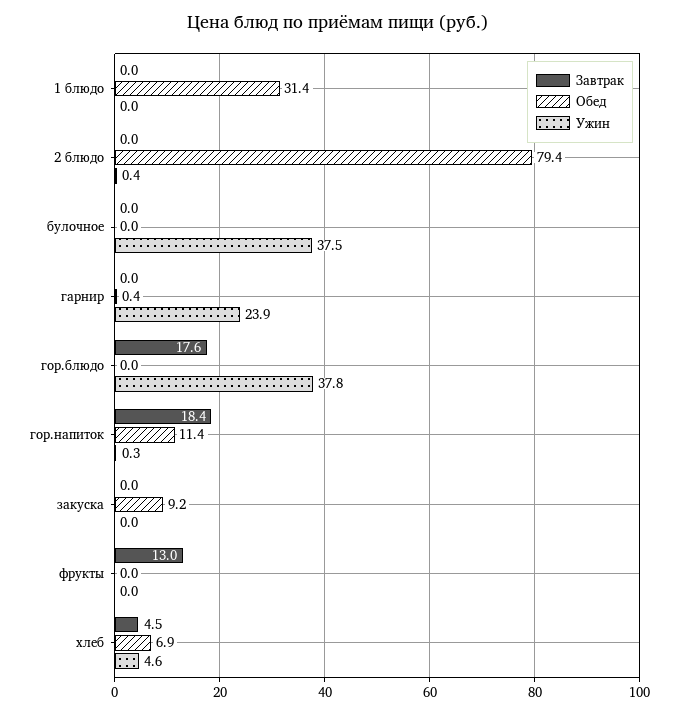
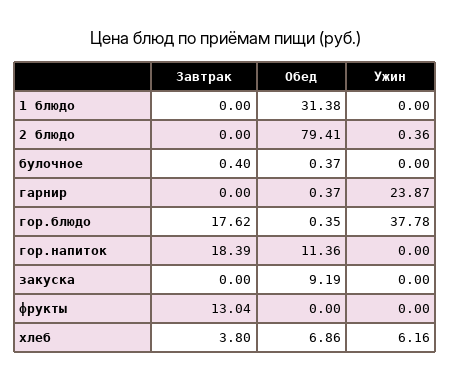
Завтрак, булочное: 0 -> 0.4
Обед, булочное: 0 -> 0.37
Ужин, булочное: 37.5 -> 0
Обед, гор.блюдо: 0 -> 0.35
Ужин, гор.напиток: 0.3 -> 0
Завтрак, хлеб: 4.5 -> 3.8
Ужин, хлеб: 4.6 -> 6.16

